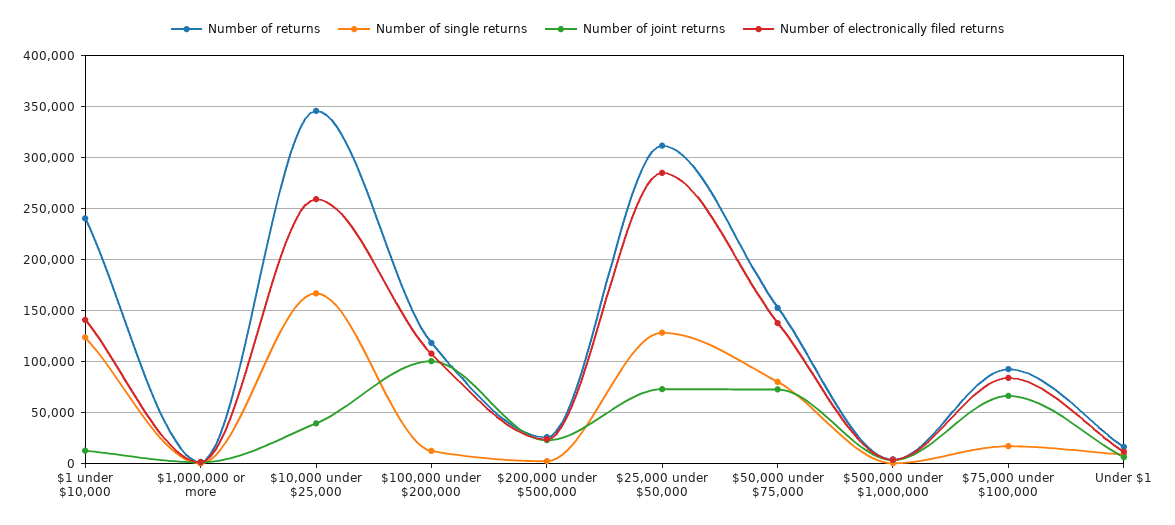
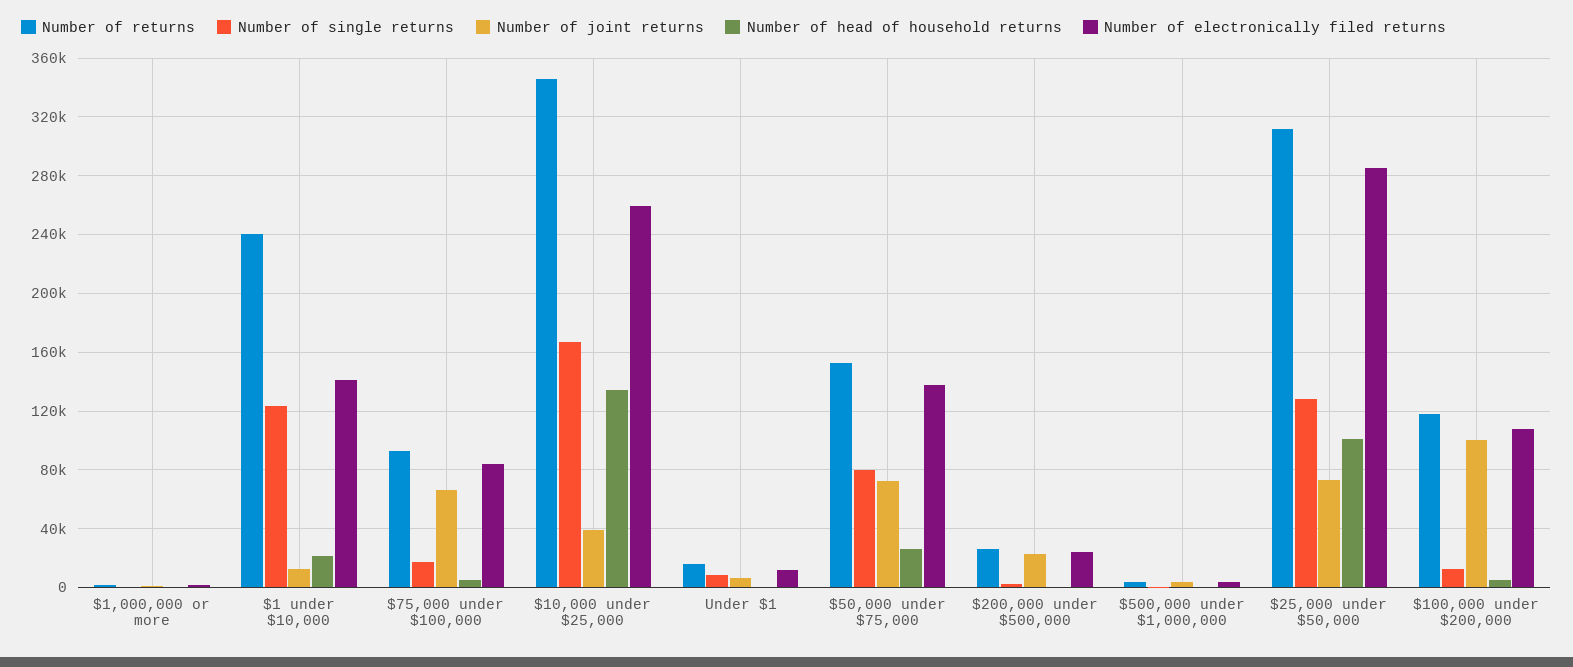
Number of head of household returns, $1,000,000 or more: none -> 0
Number of head of household returns, $1 under $10,000: none -> 20000
Number of head of household returns, $75,000 under $100,000: none -> 5000
Number of head of household returns, $10,000 under $25,000: none -> 135000
Number of head of household returns, Under $1: none -> 0
Number of head of household returns, $50,000 under $75,000: none -> 25000
Number of head of household returns, $200,000 under $500,000: none -> 0
Number of head of household returns, $500,000 under $1,000,000: none -> 0
Number of head of household returns, $25,000 under $50,000: none -> 100000
Number of head of household returns, $100,000 under $200,000: none -> 5000

